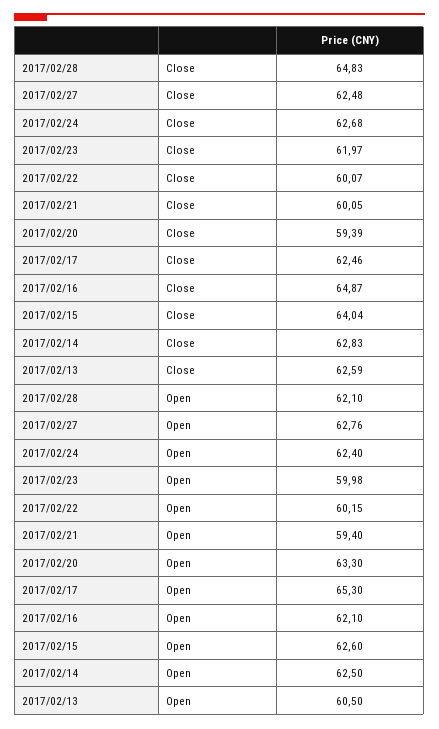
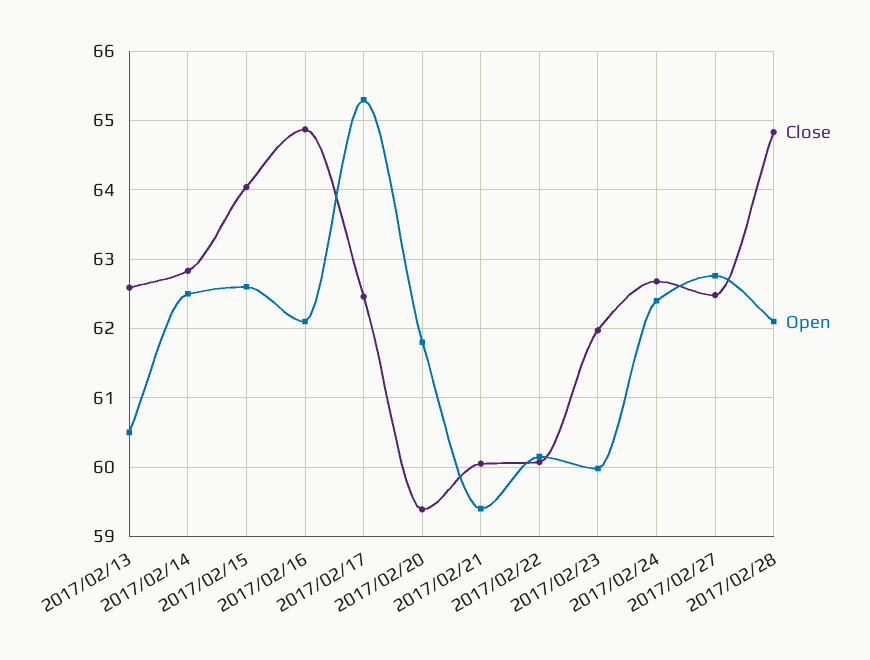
Open, 2017/02/20: 63.3 -> 61.8

